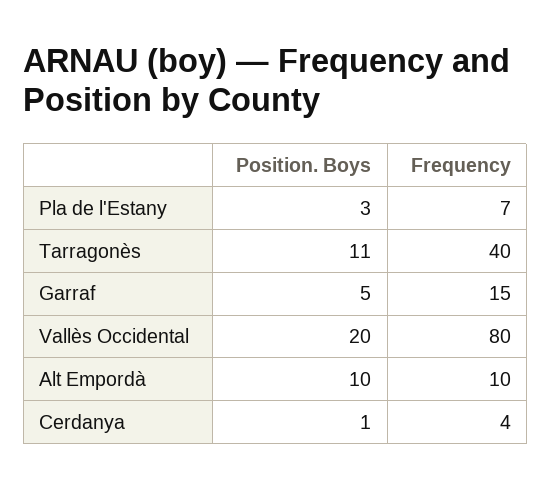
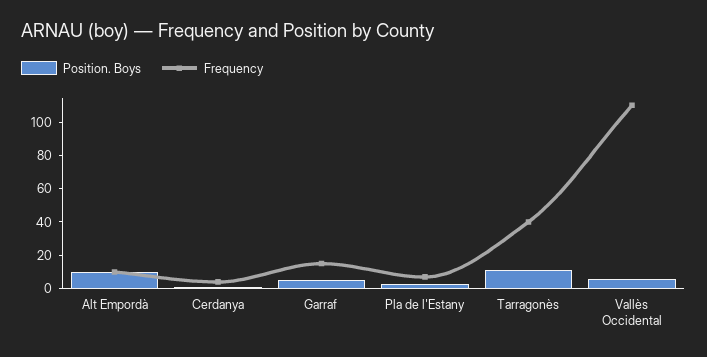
Position. Boys, Vallès Occidental: 20 -> 5
Frequency, Vallès Occidental: 80 -> 110

